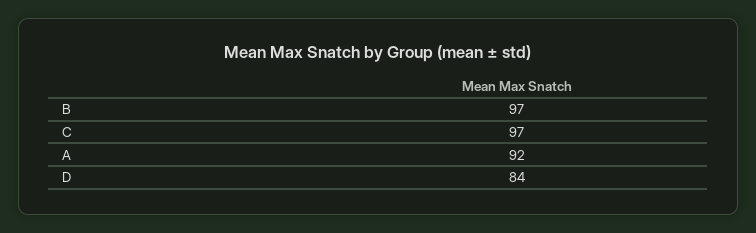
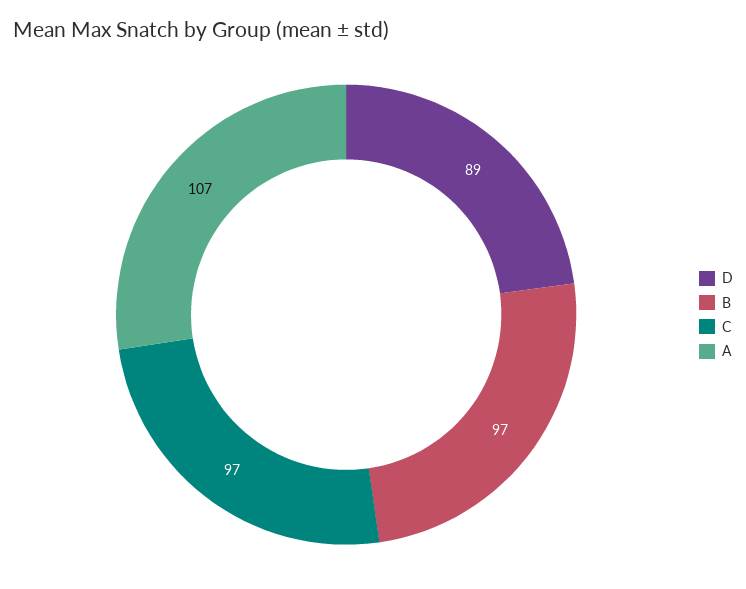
A: 92 -> 107
D: 84 -> 89

